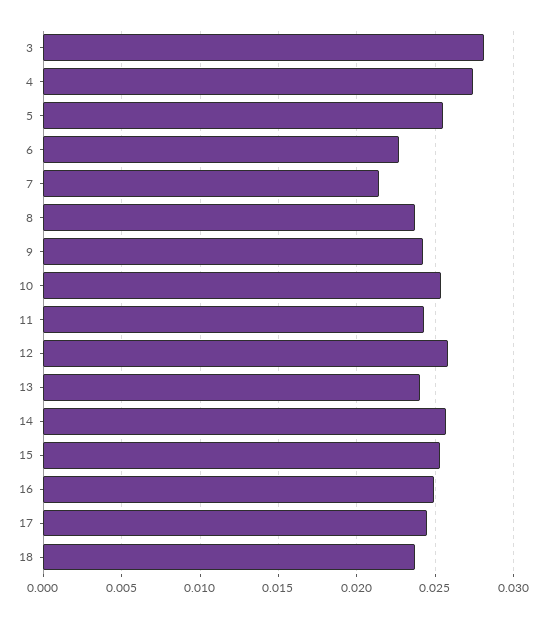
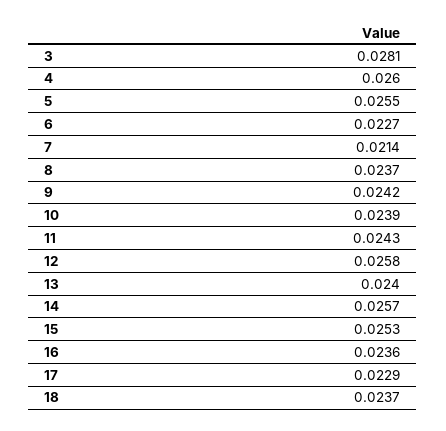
4: 0.0275 -> 0.026
10: 0.0255 -> 0.0239
16: 0.025 -> 0.0236
17: 0.0245 -> 0.0229

